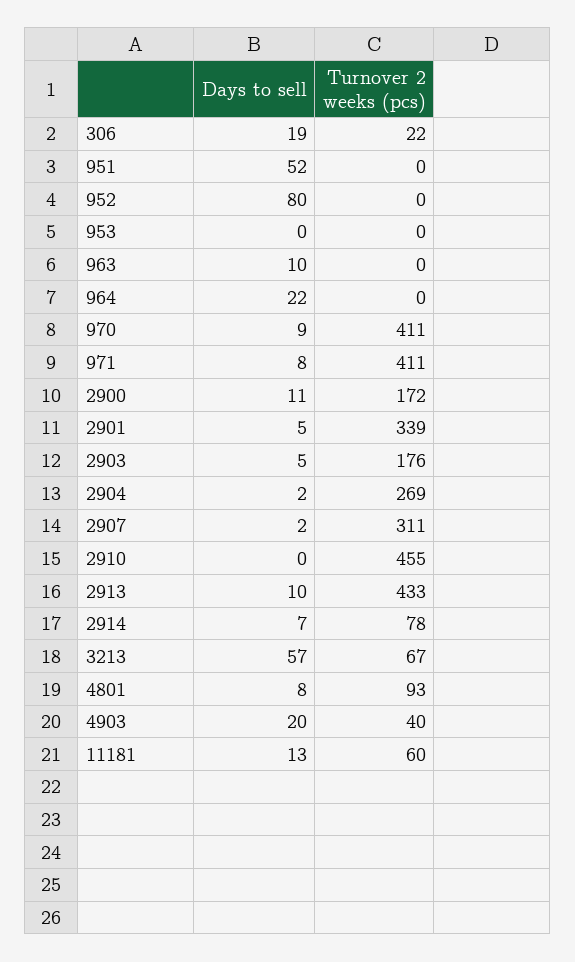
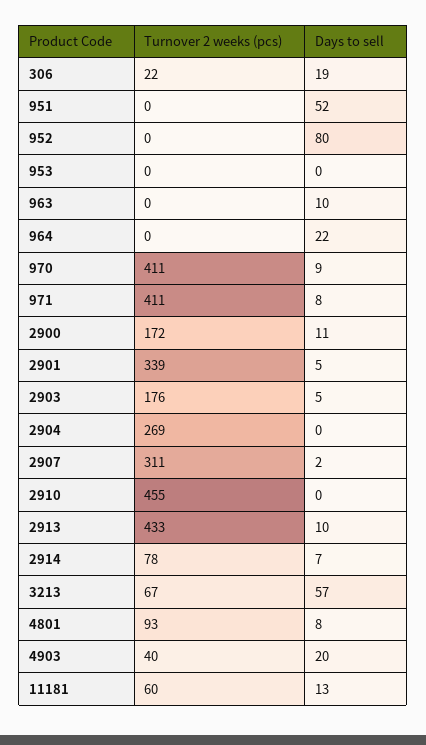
Days to sell, 2904: 2 -> 0

